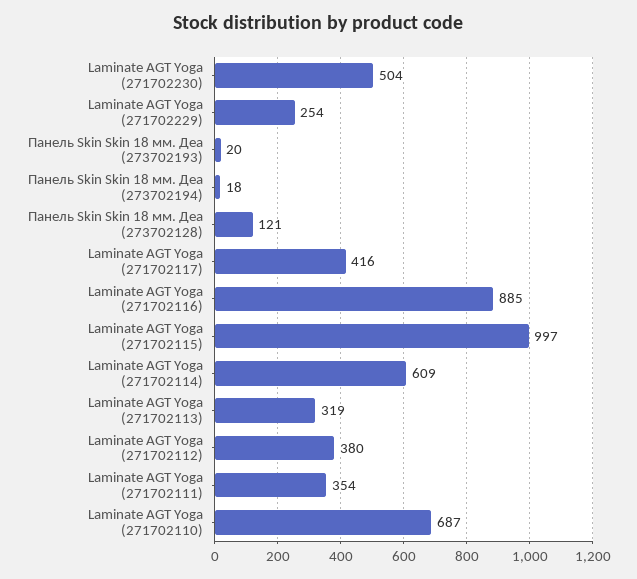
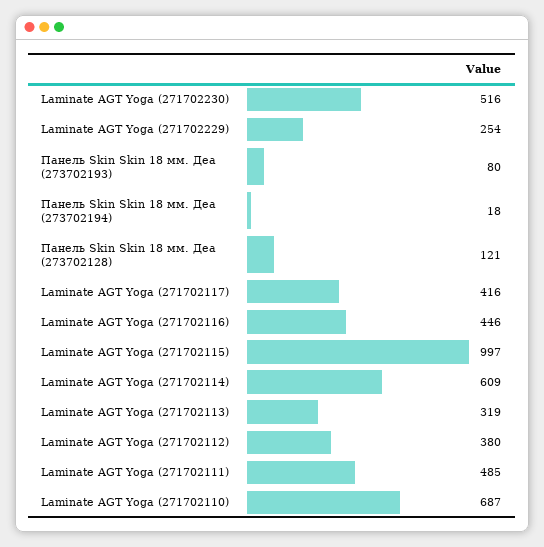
Laminate AGT Yoga (271702230): 504 -> 516
Панель Skin Skin 18 мм. Деа (273702193): 20 -> 80
Laminate AGT Yoga (271702116): 885 -> 446
Laminate AGT Yoga (271702111): 354 -> 485

